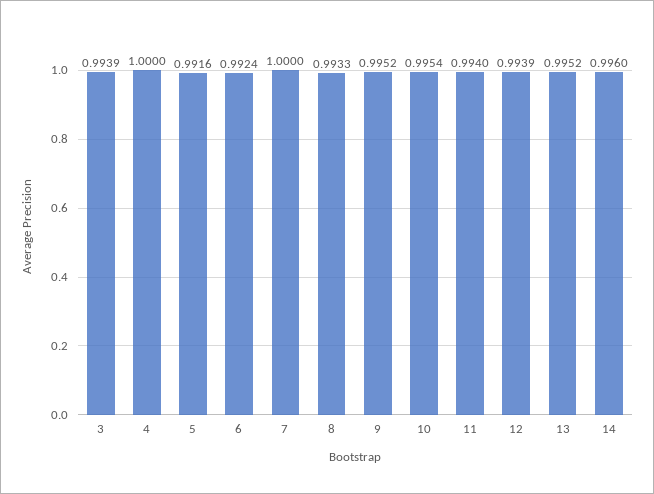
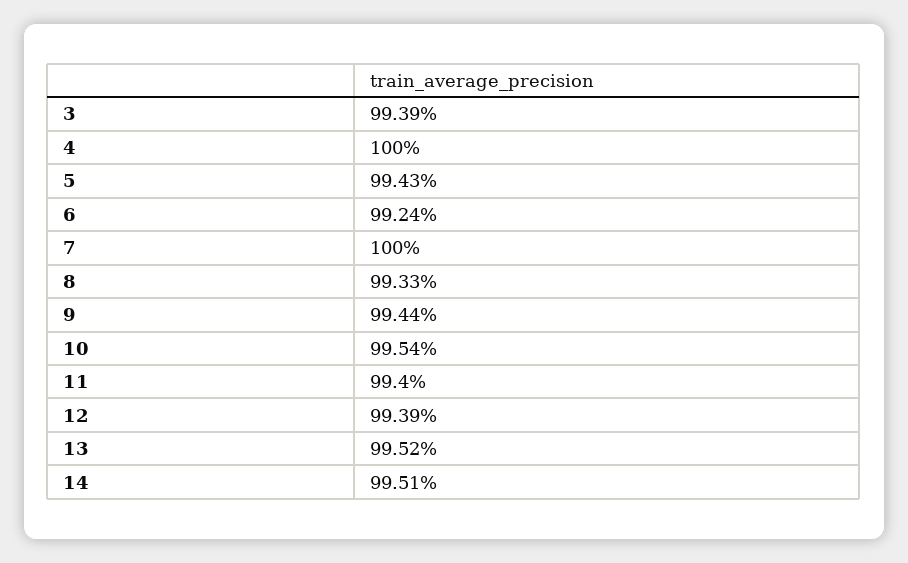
5: 0.9916 -> 0.9943
9: 0.9952 -> 0.9944
14: 0.996 -> 0.9951

